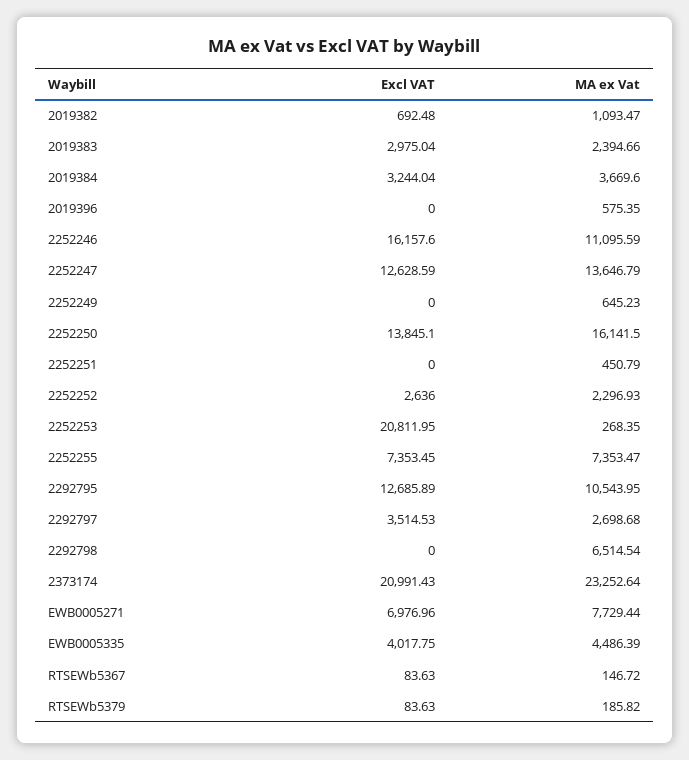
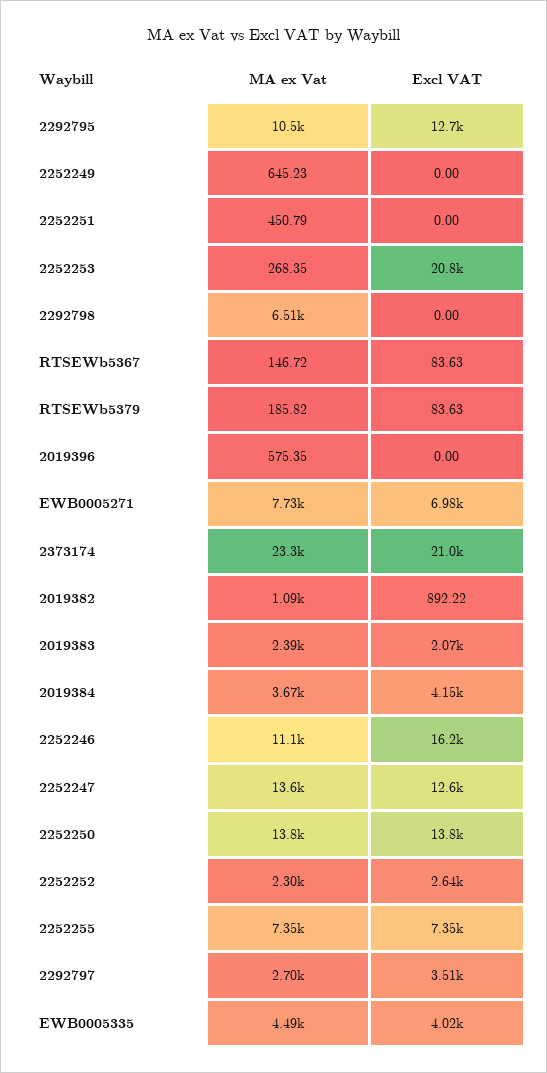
Excl VAT, 2019382: 692.48 -> 892.22
Excl VAT, 2019383: 2975.04 -> 2070
Excl VAT, 2019384: 3244.04 -> 4150
MA ex Vat, 2252250: 16141.5 -> 13800

